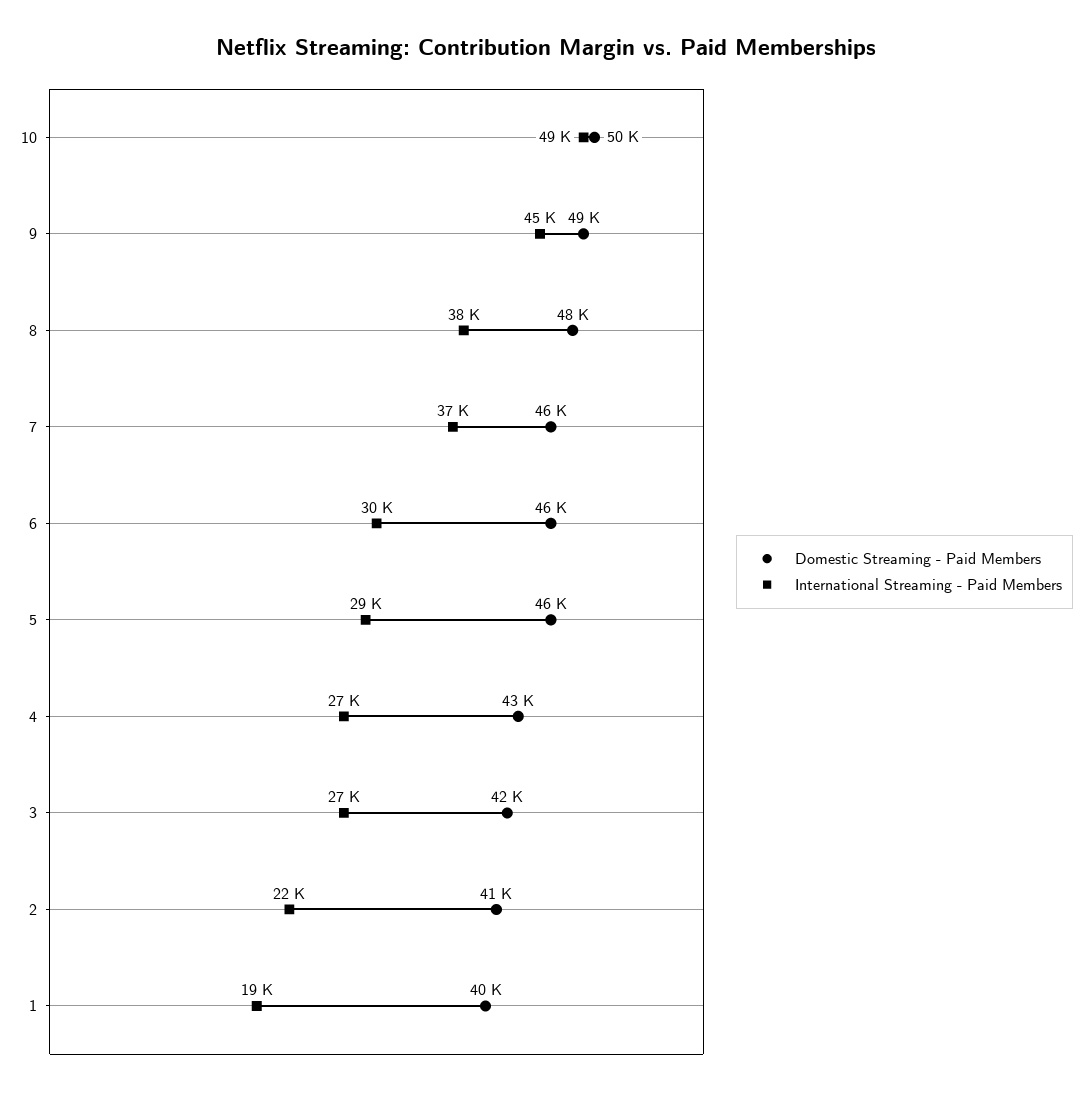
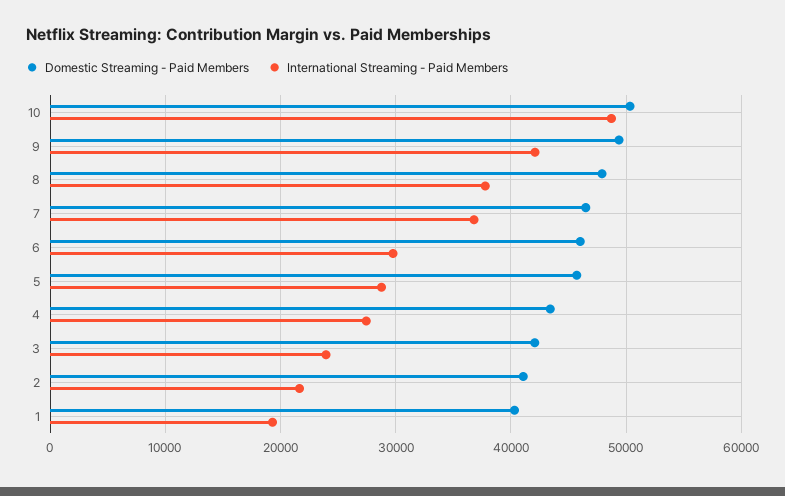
International Streaming - Paid Members, 9: 45000 -> 42000
International Streaming - Paid Members, 3: 27000 -> 24000

